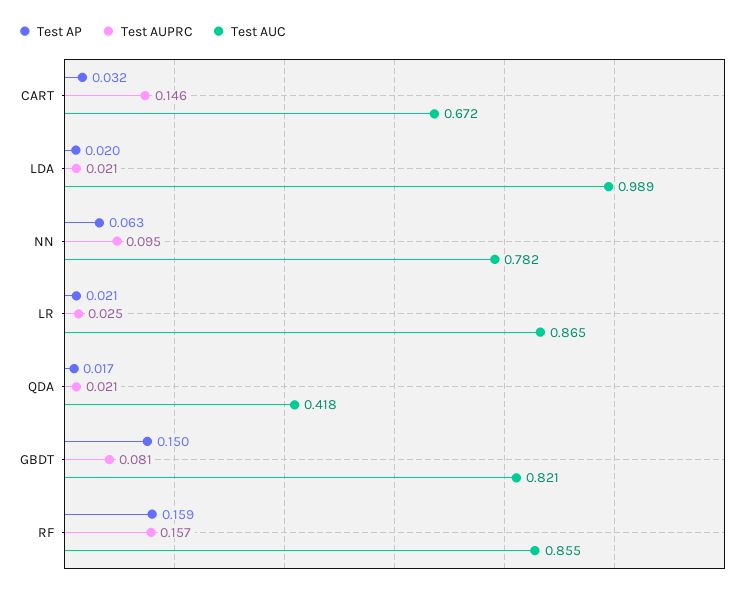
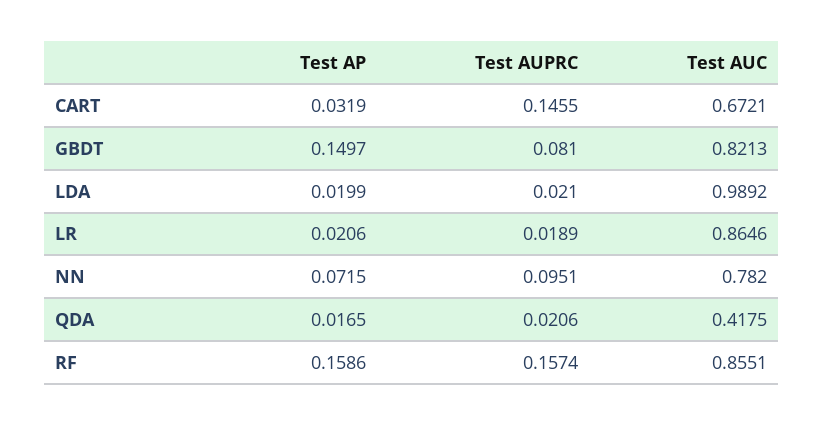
Test AP, NN: 0.063 -> 0.0715
Test AUPRC, LR: 0.025 -> 0.0189

